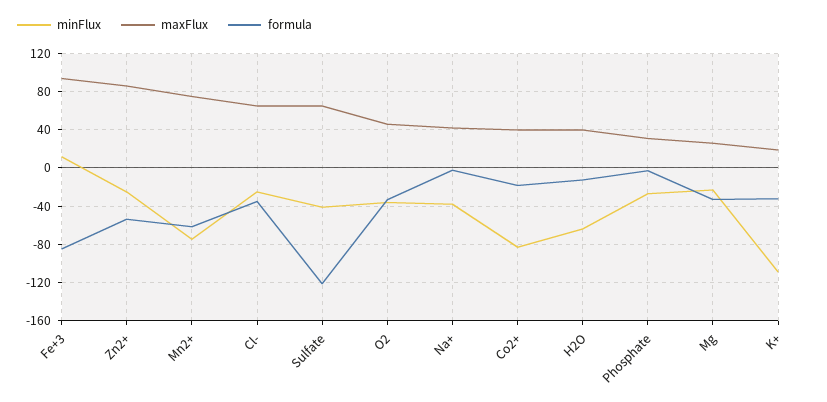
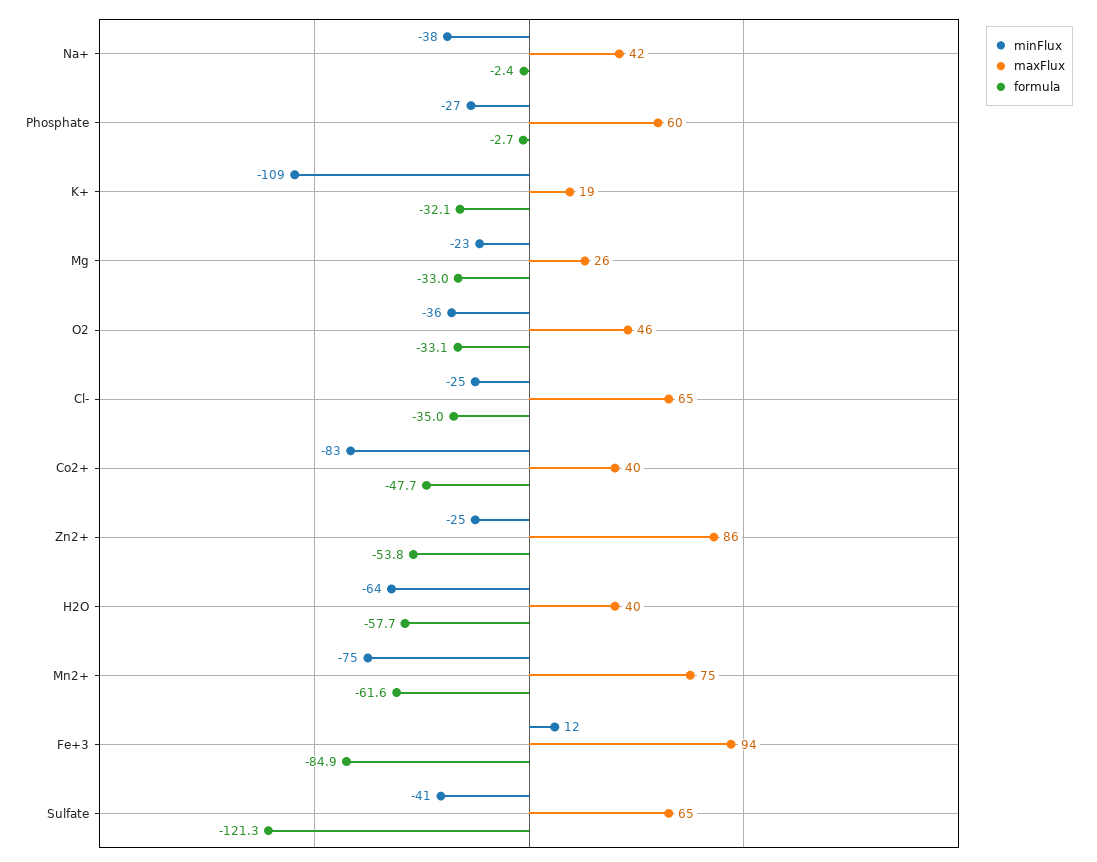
formula, Co2+: -20 -> -47.7
formula, H2O: -10 -> -57.7
maxFlux, Phosphate: 30 -> 60

